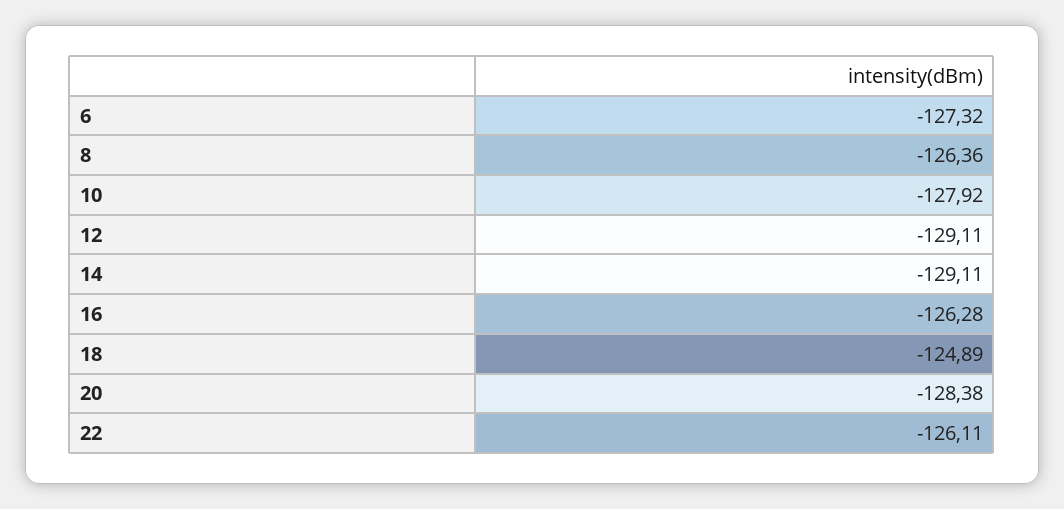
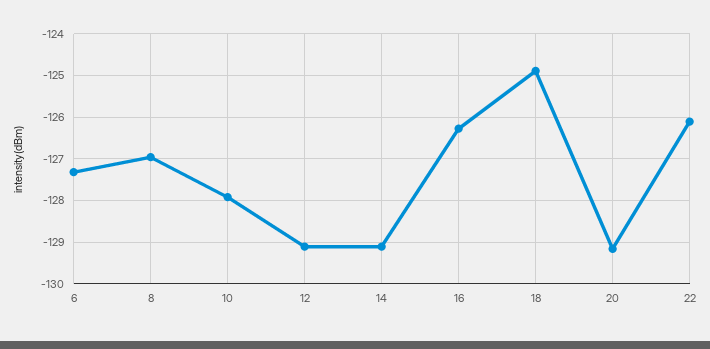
8: -126.36 -> -127
20: -128.38 -> -129.2

